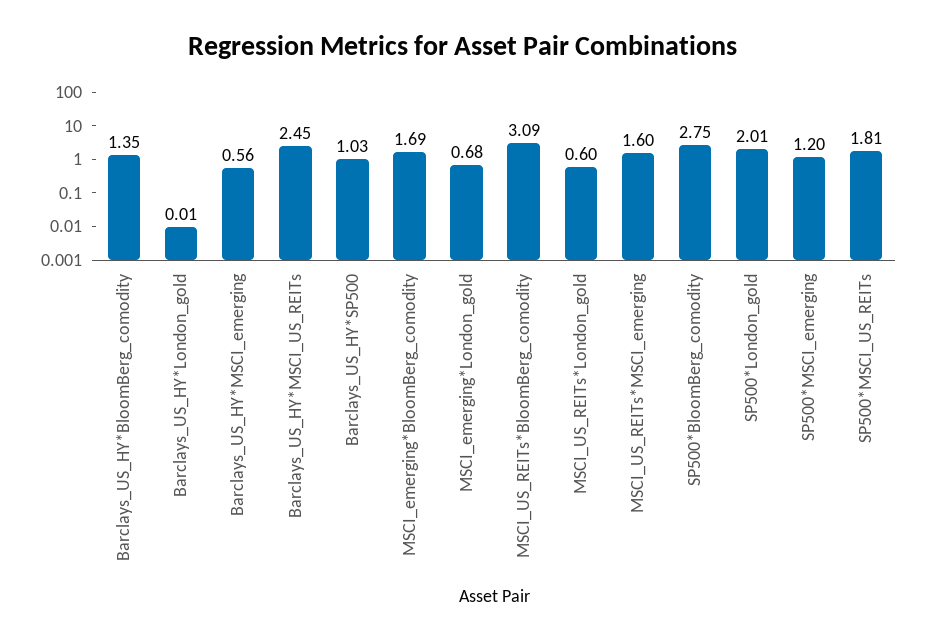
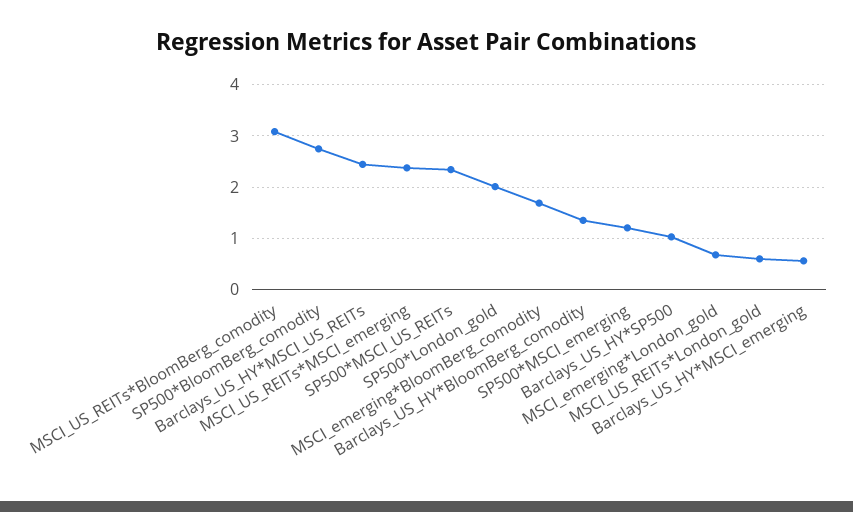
Barclays_US_HY*London_gold: 0.01 -> none
MSCI_US_REITs*MSCI_emerging: 1.6 -> 2.4
SP500*MSCI_US_REITs: 1.81 -> 2.4

